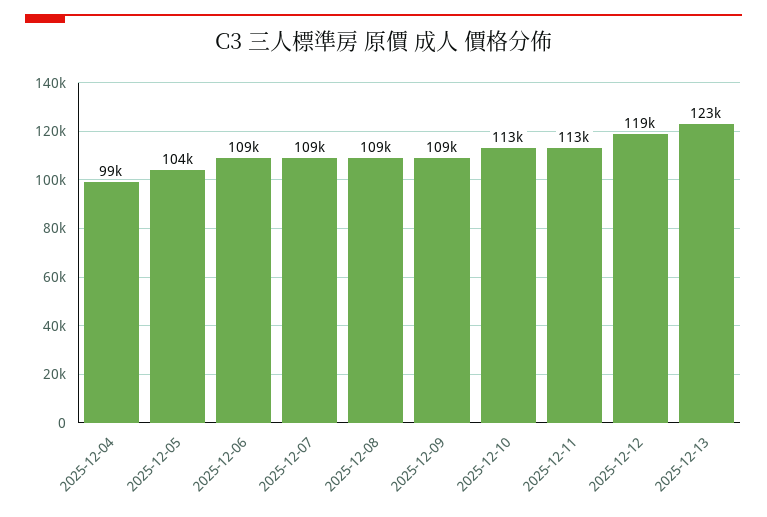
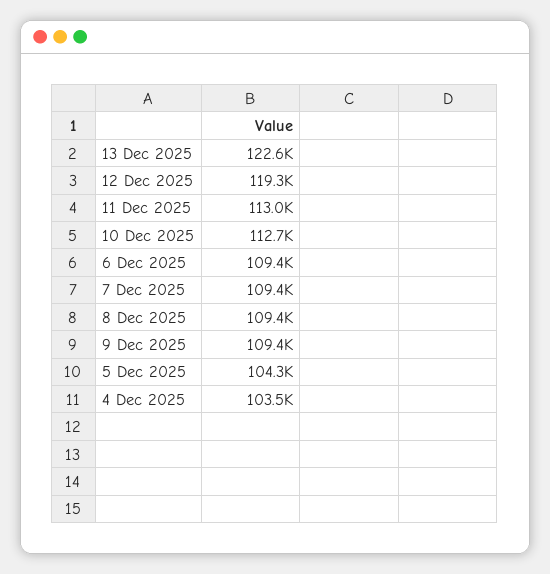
2025-12-04: 99000 -> 103500

